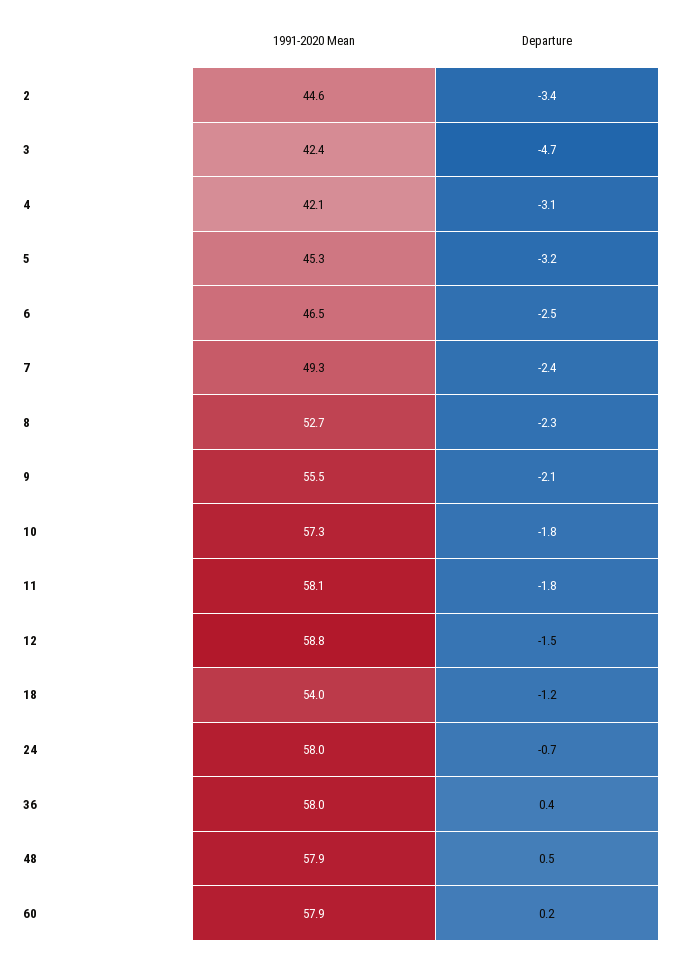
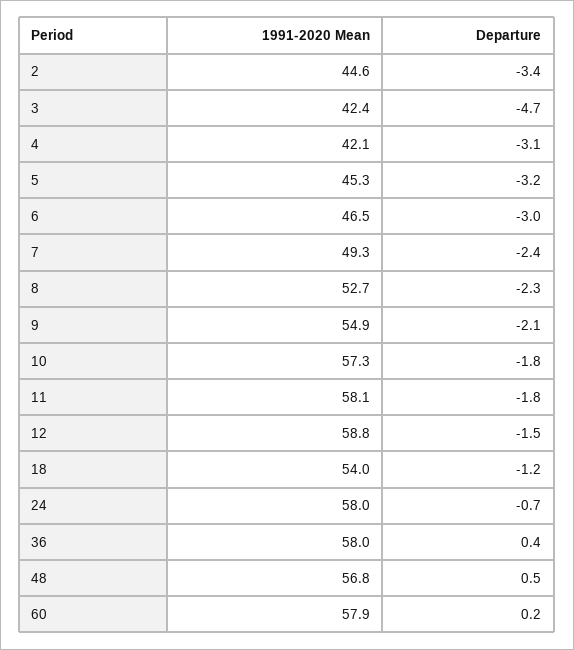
Departure, 6: -2.5 -> -3
1991-2020 Mean, 9: 55.5 -> 54.9
1991-2020 Mean, 48: 57.9 -> 56.8

